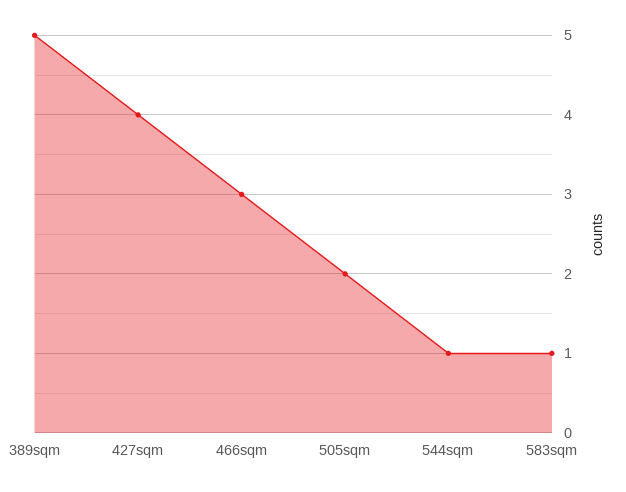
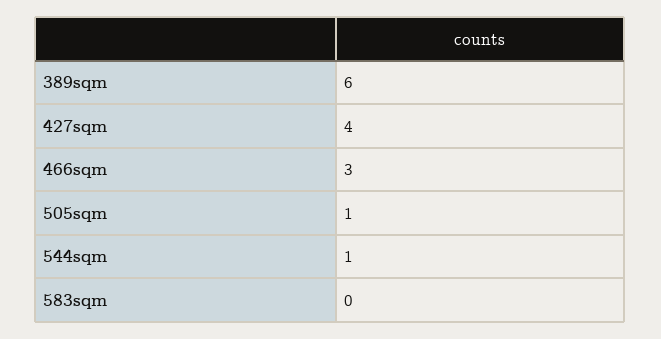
389sqm: 5 -> 6
505sqm: 2 -> 1
583sqm: 1 -> 0

